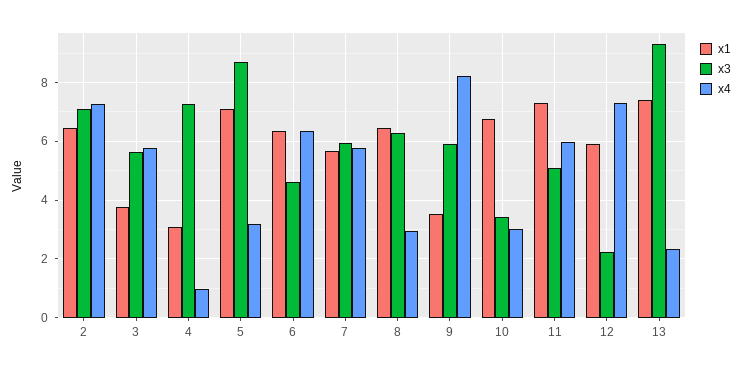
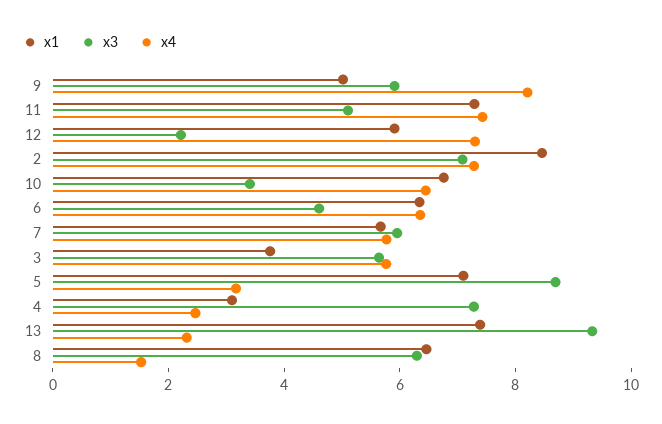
x1, 2: 6.5 -> 8.5
x4, 4: 1 -> 2.5
x4, 8: 3 -> 1.5
x1, 9: 3.5 -> 5
x4, 10: 3 -> 6.5
x4, 11: 6 -> 7.5

